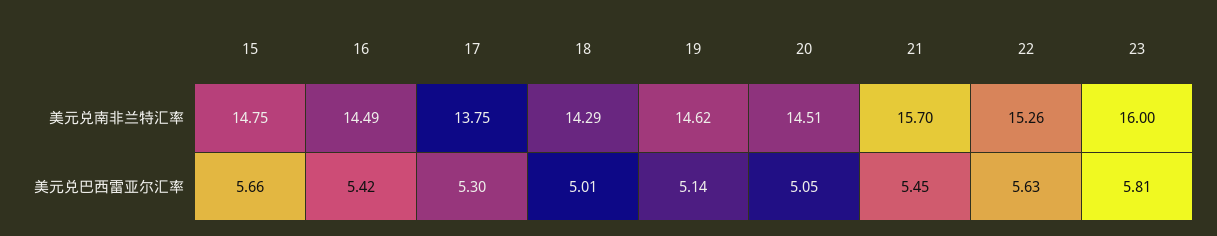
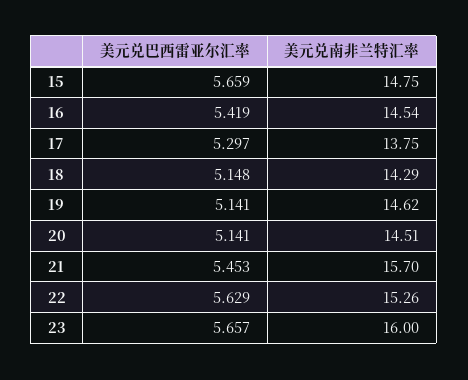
16, 美元兑南非兰特汇率: 14.49 -> 14.54
18, 美元兑巴西雷亚尔汇率: 5.01 -> 5.148
20, 美元兑巴西雷亚尔汇率: 5.05 -> 5.141
23, 美元兑巴西雷亚尔汇率: 5.81 -> 5.657

